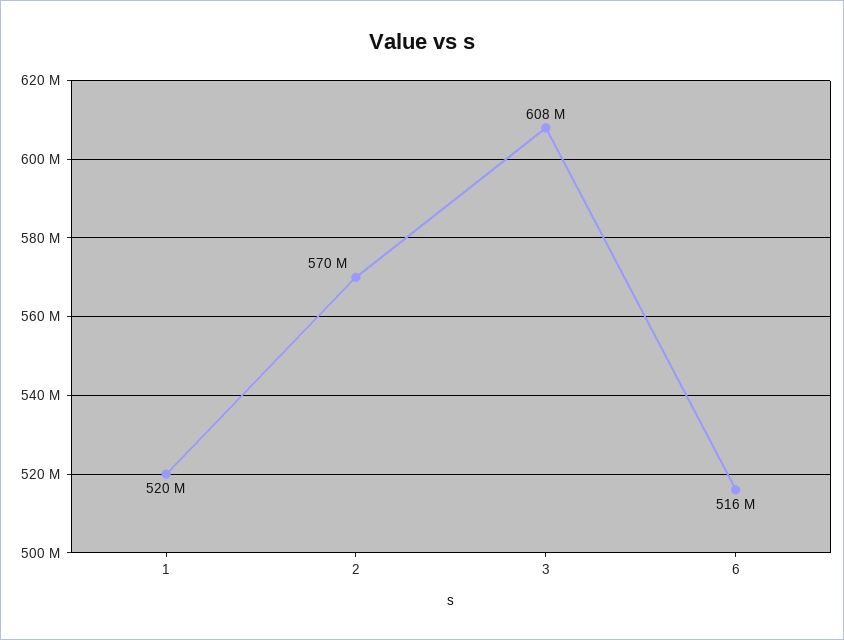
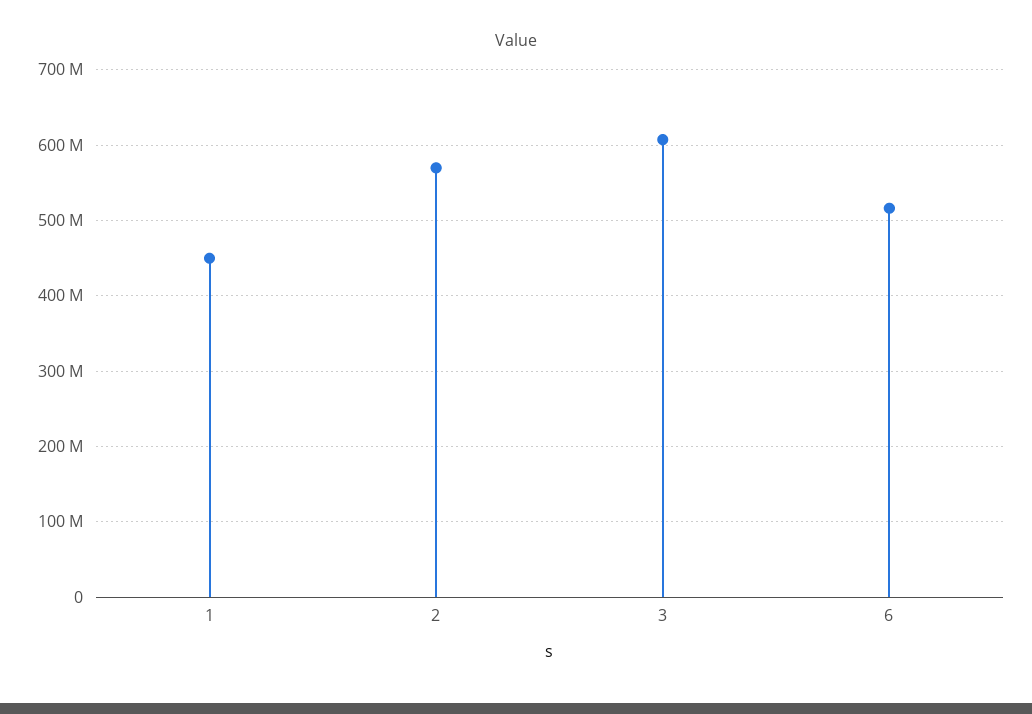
1: 520000000 -> 450000000

